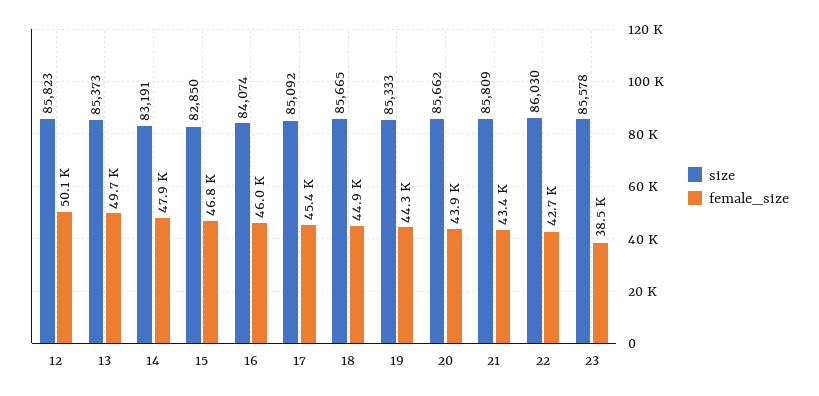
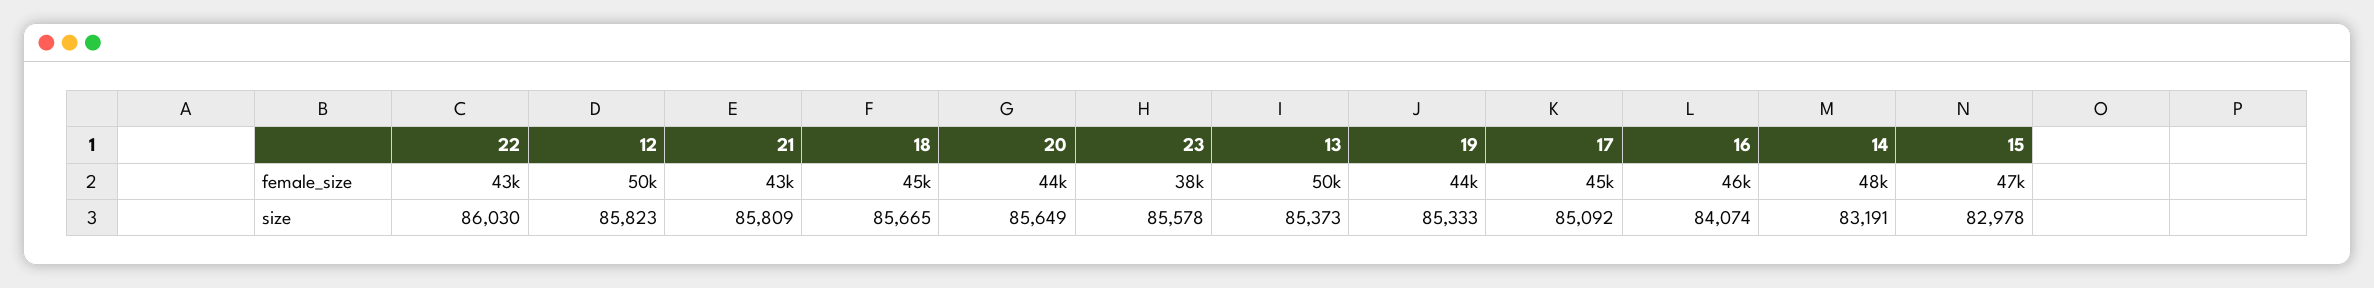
size, 15: 82850 -> 82978
size, 20: 85662 -> 85649

